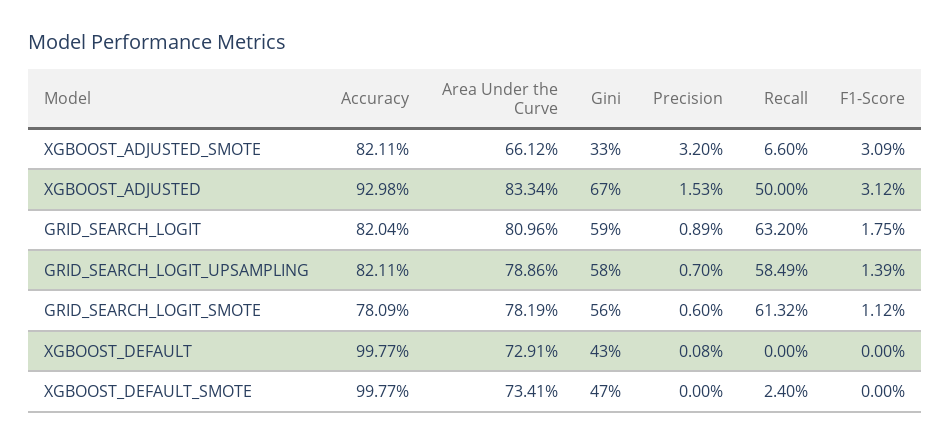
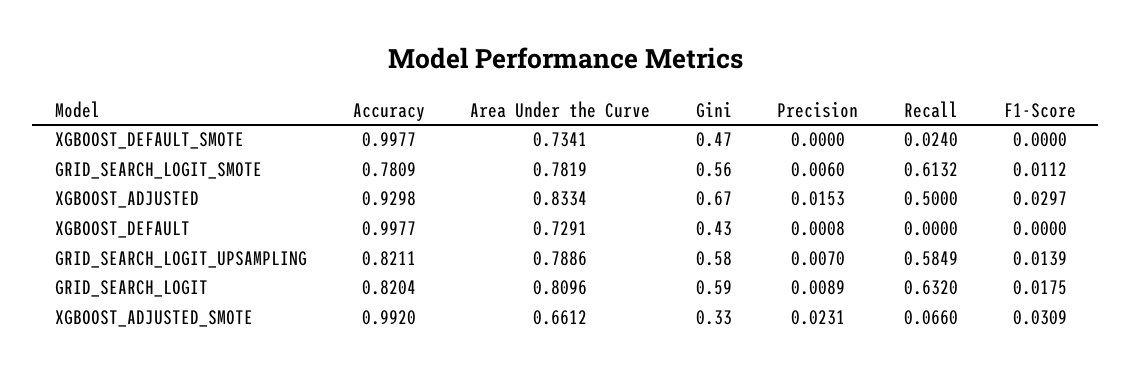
Accuracy, XGBOOST_ADJUSTED_SMOTE: 0.8211 -> 0.992
Precision, XGBOOST_ADJUSTED_SMOTE: 0.032 -> 0.0231
F1-Score, XGBOOST_ADJUSTED: 0.0312 -> 0.0297

